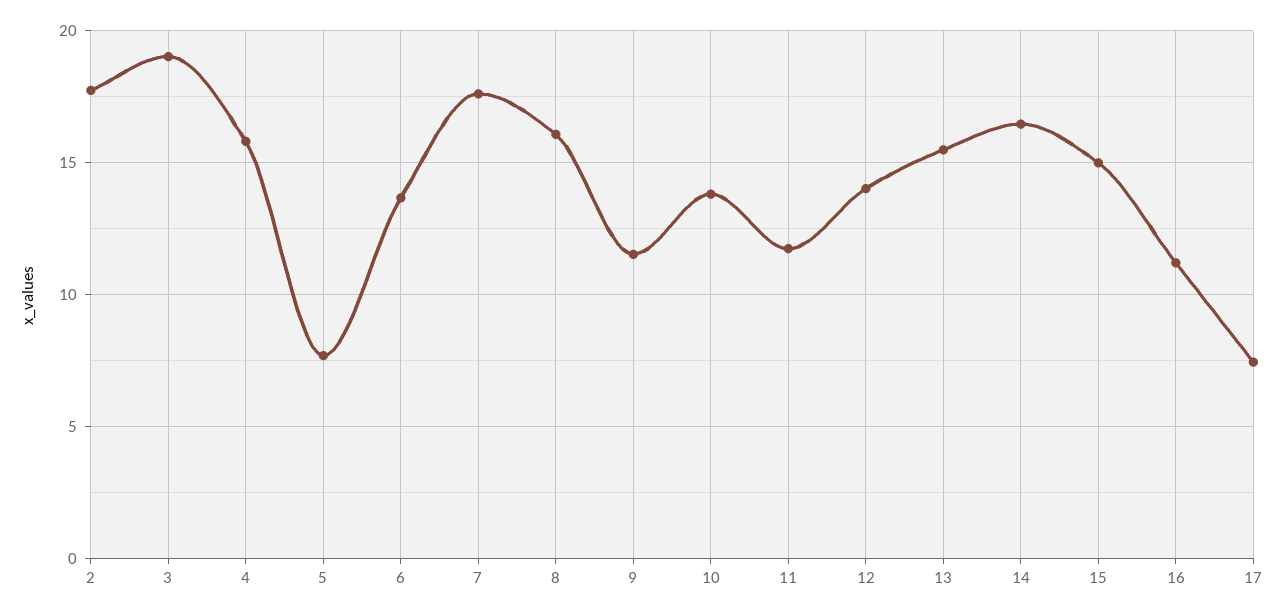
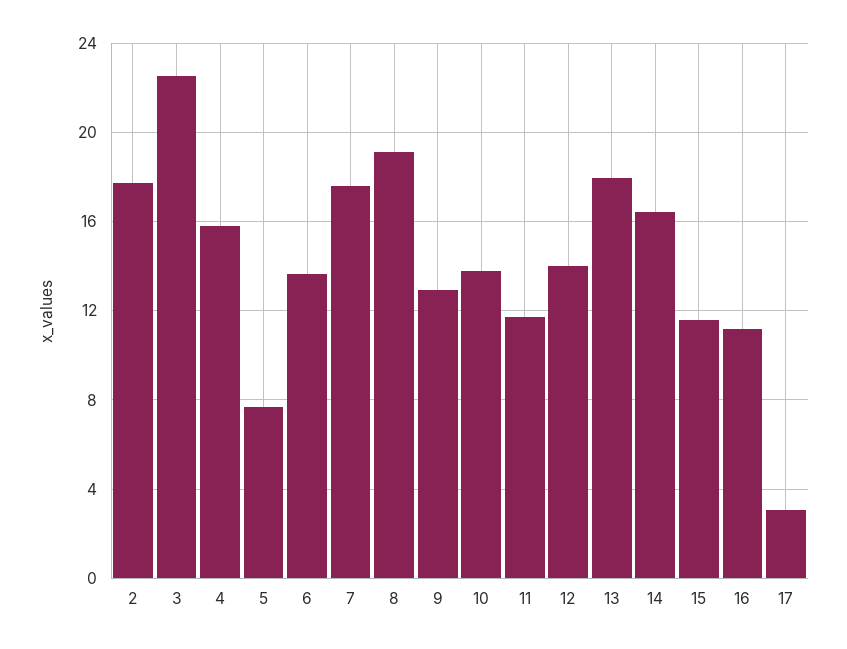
3: 19 -> 22.5
8: 16 -> 19
9: 11.5 -> 13
13: 15.5 -> 18
15: 15 -> 11.5
17: 7.5 -> 3

